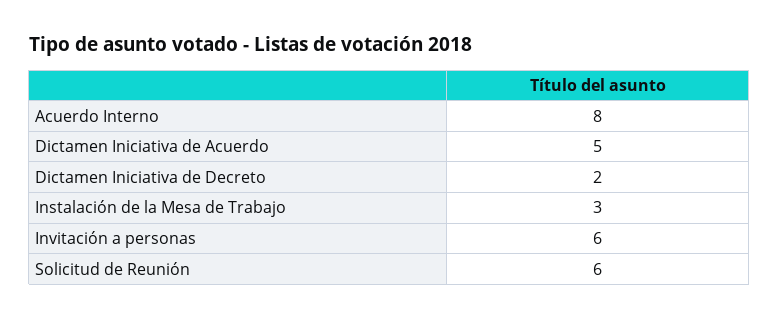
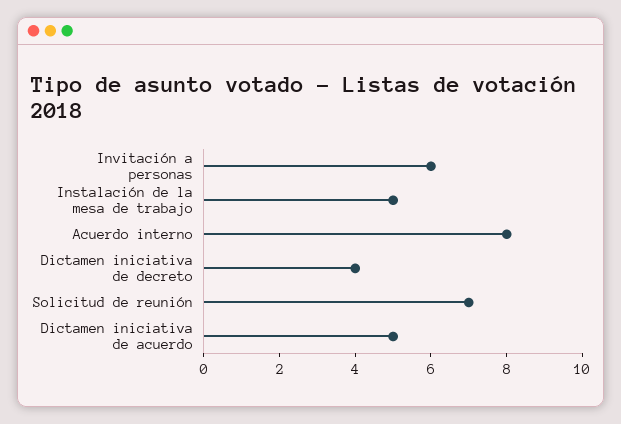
Dictamen Iniciativa de Decreto: 2 -> 4
Instalación de la Mesa de Trabajo: 3 -> 5
Solicitud de Reunión: 6 -> 7

